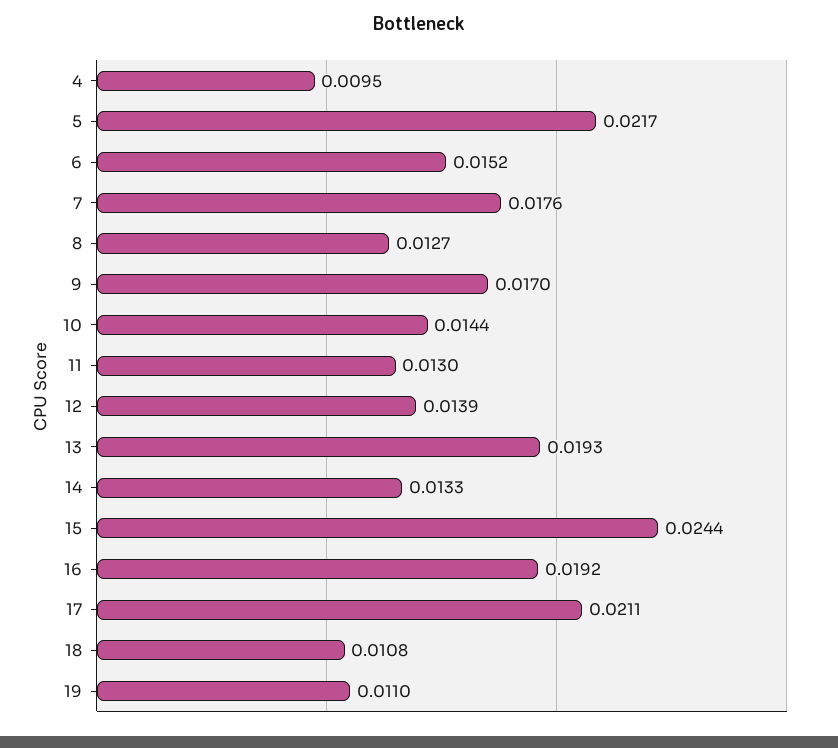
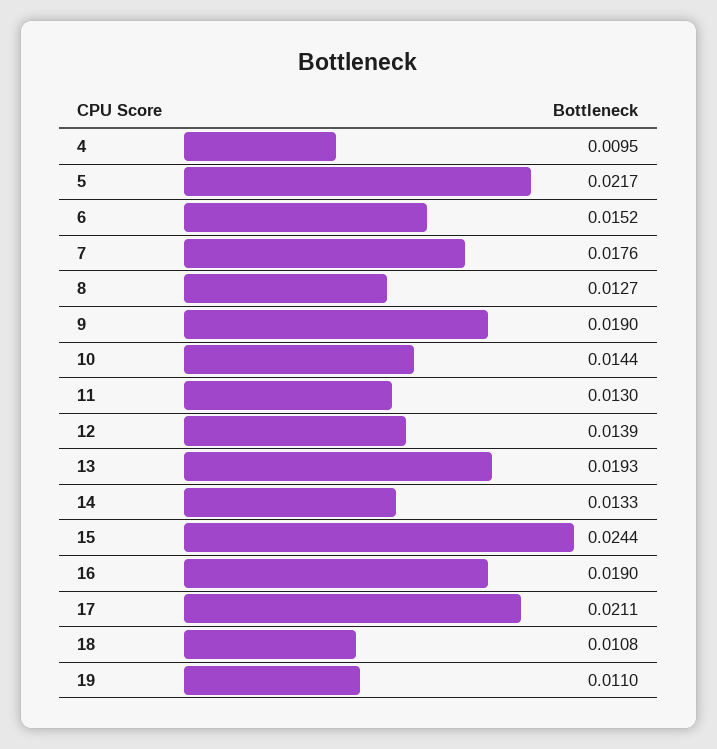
9: 0.017 -> 0.019
16: 0.0192 -> 0.019

